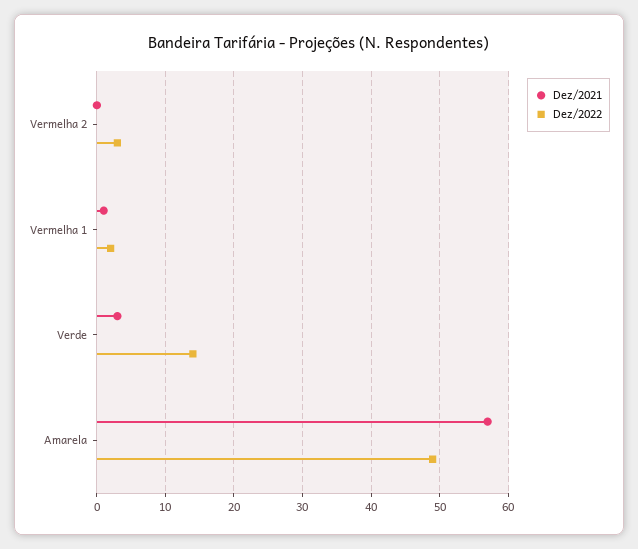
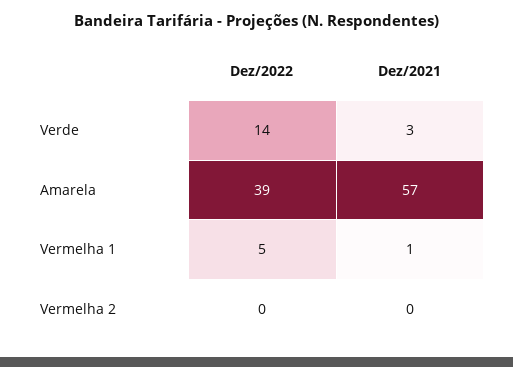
Dez/2022, Vermelha 2: 3 -> 0
Dez/2022, Vermelha 1: 2 -> 5
Dez/2022, Amarela: 49 -> 39

